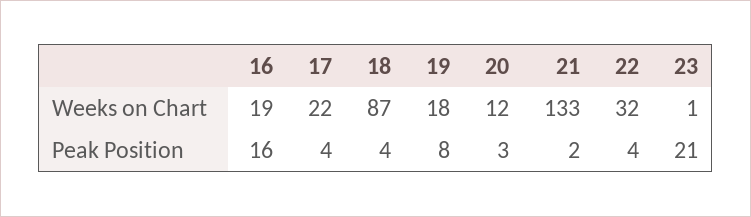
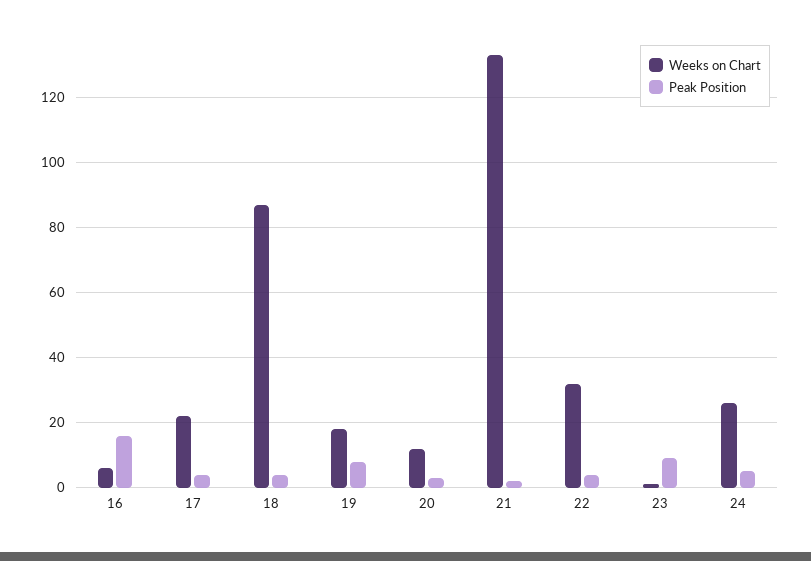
Weeks on Chart, 16: 19 -> 5
Peak Position, 23: 21 -> 10
Weeks on Chart, 24: none -> 25
Peak Position, 24: none -> 5

